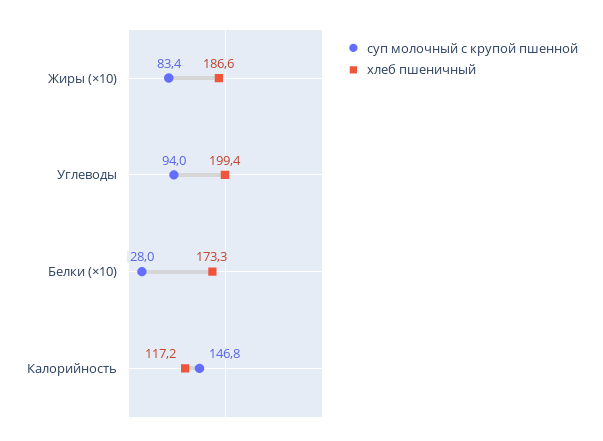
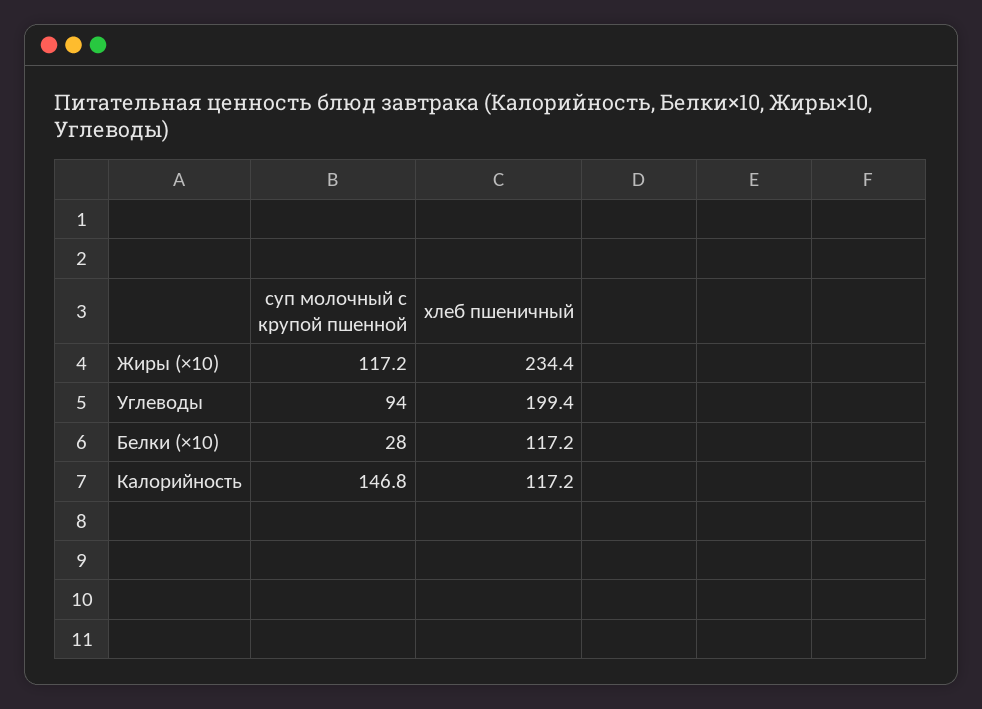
суп молочный с крупой пшенной, Жиры (×10): 83.4 -> 117.2
хлеб пшеничный, Жиры (×10): 186.6 -> 234.4
хлеб пшеничный, Белки (×10): 173.3 -> 117.2

